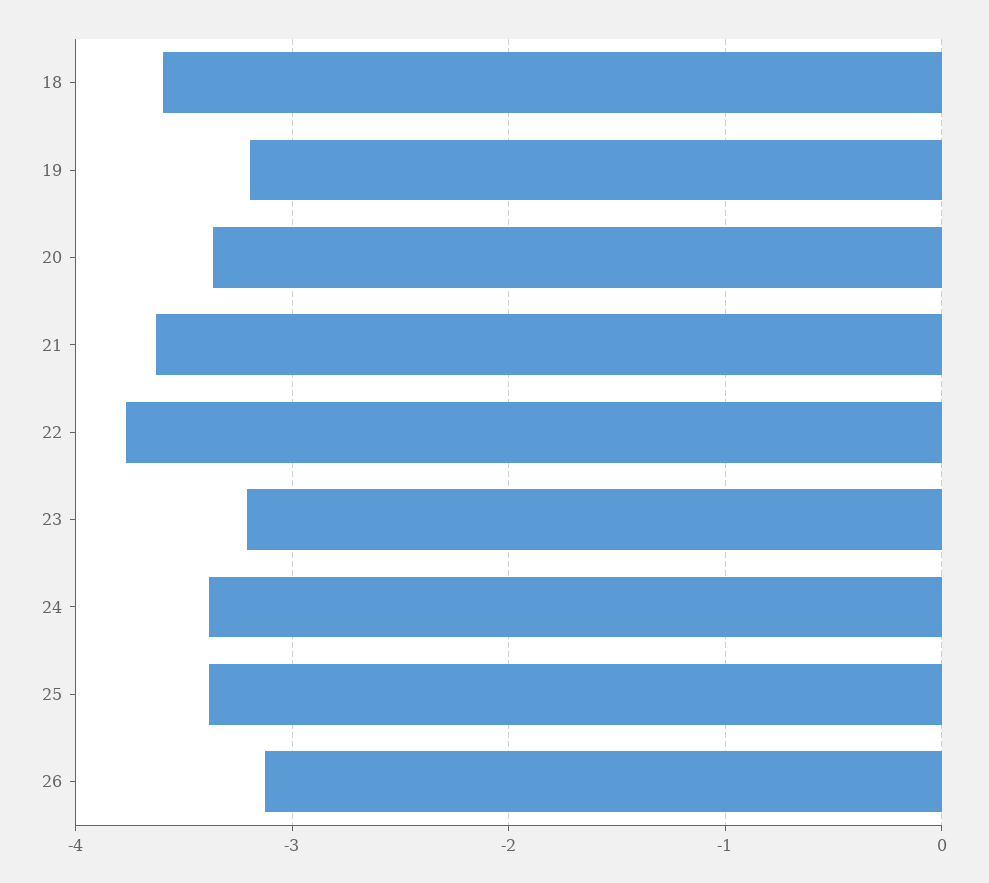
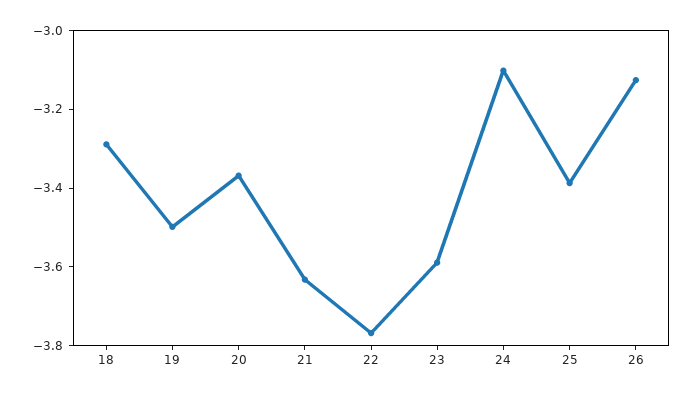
18: -3.6 -> -3.3
19: -3.2 -> -3.5
23: -3.2 -> -3.6
24: -3.4 -> -3.1

